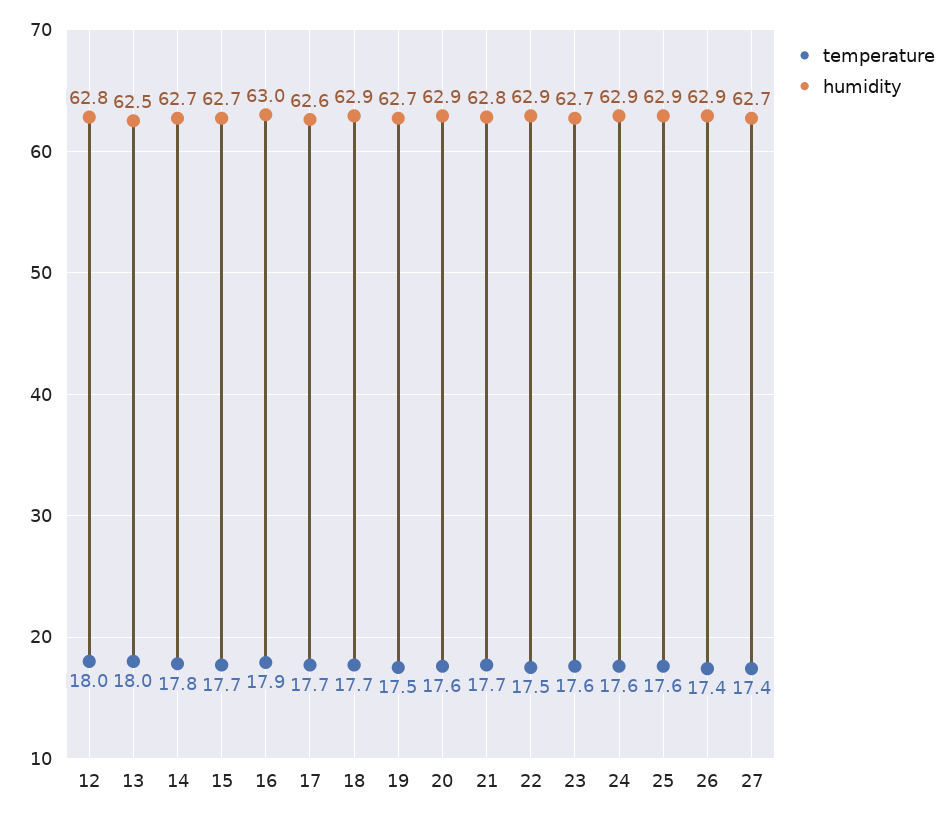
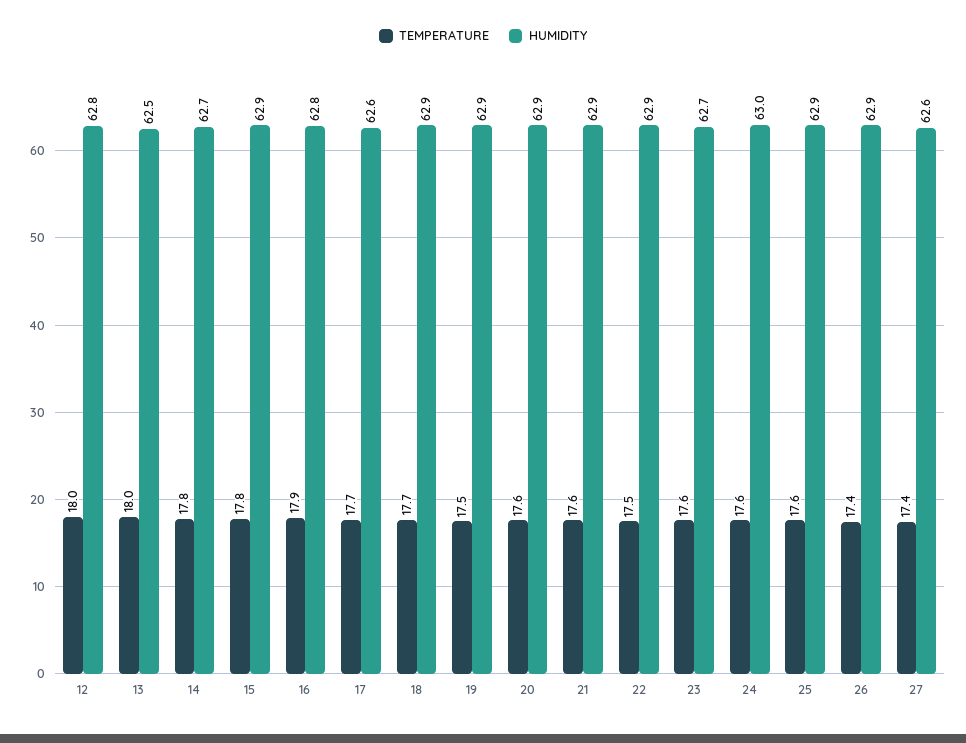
temperature, 15: 17.7 -> 17.8
humidity, 15: 62.7 -> 62.9
humidity, 16: 63 -> 62.8
humidity, 19: 62.7 -> 62.9
temperature, 21: 17.7 -> 17.6
humidity, 21: 62.8 -> 62.9
humidity, 24: 62.9 -> 63
humidity, 27: 62.7 -> 62.6

